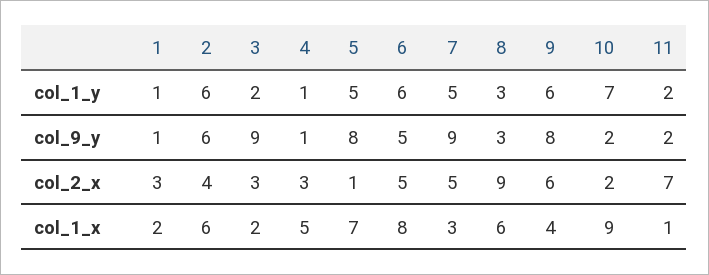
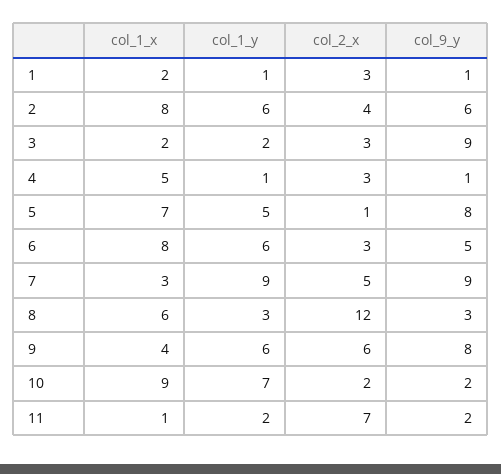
7, col_1_y: 5 -> 9
6, col_2_x: 5 -> 3
8, col_2_x: 9 -> 12
2, col_1_x: 6 -> 8

